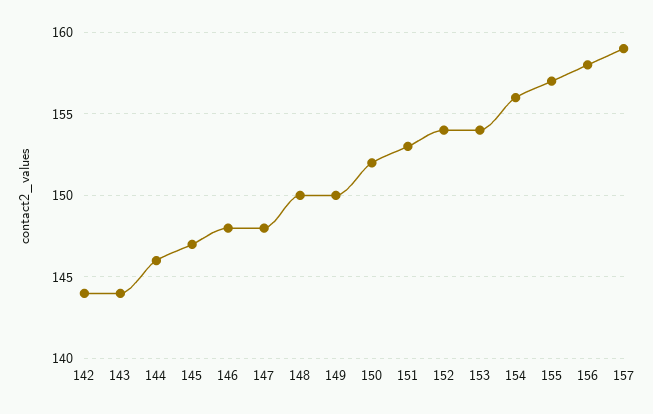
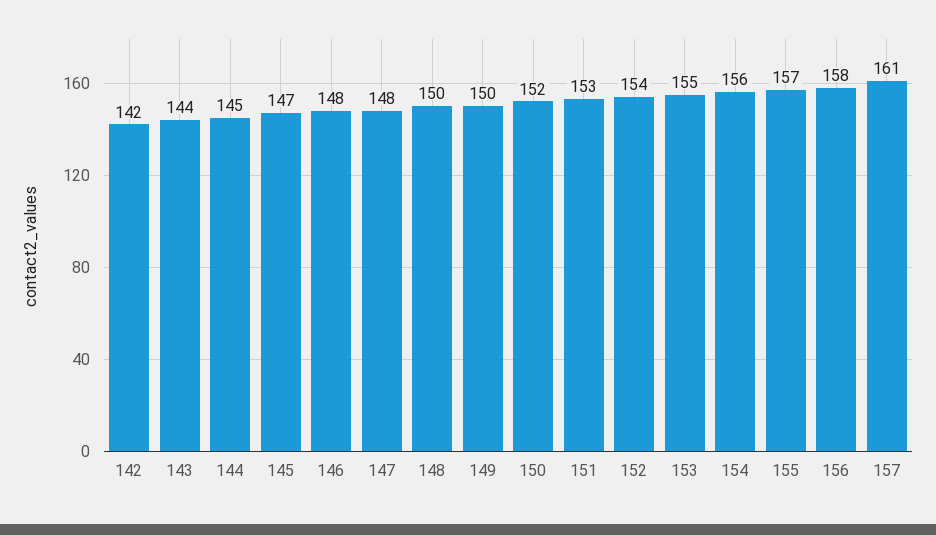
142: 144 -> 142
144: 146 -> 145
153: 154 -> 155
157: 159 -> 161

